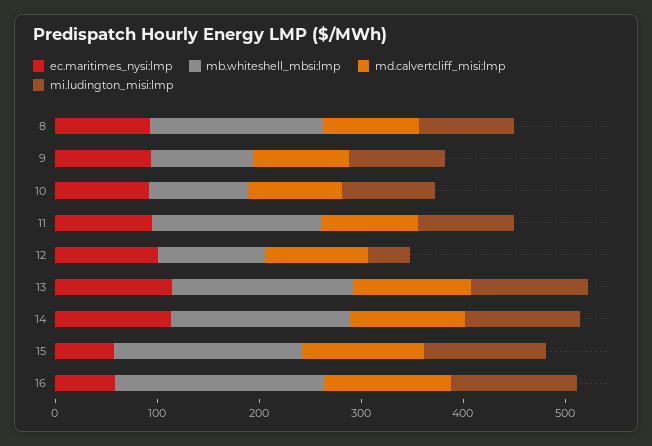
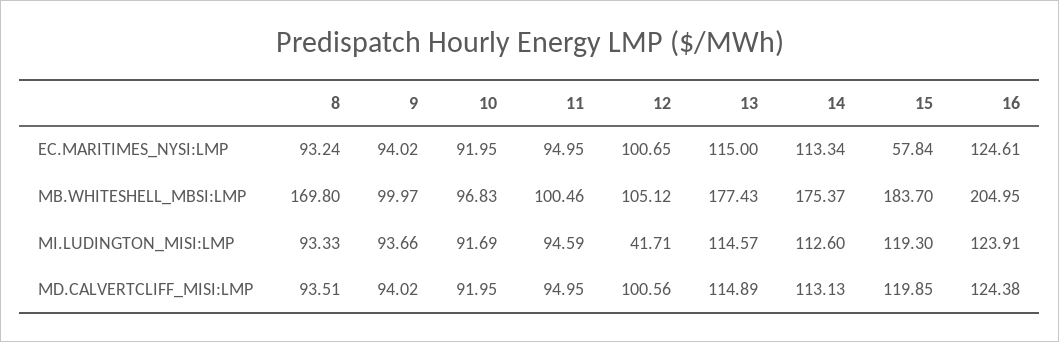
mb.whiteshell_mbsi:lmp, 11: 160 -> 100.46
ec.maritimes_nysi:lmp, 16: 60 -> 124.61

